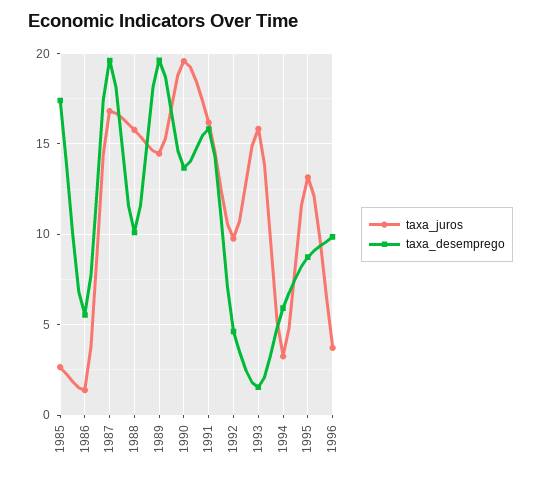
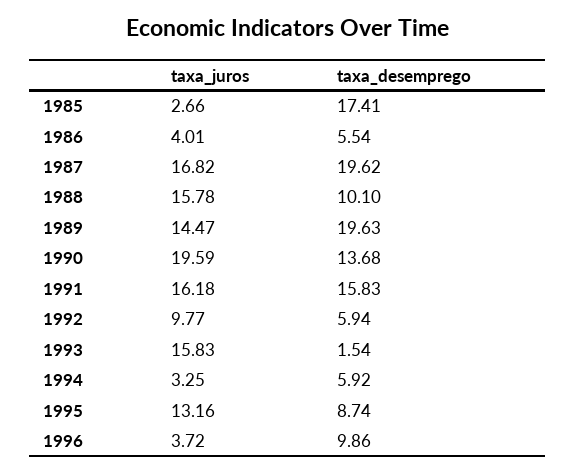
taxa_juros, 1986: 1.5 -> 4.01
taxa_desemprego, 1992: 4.5 -> 5.94

